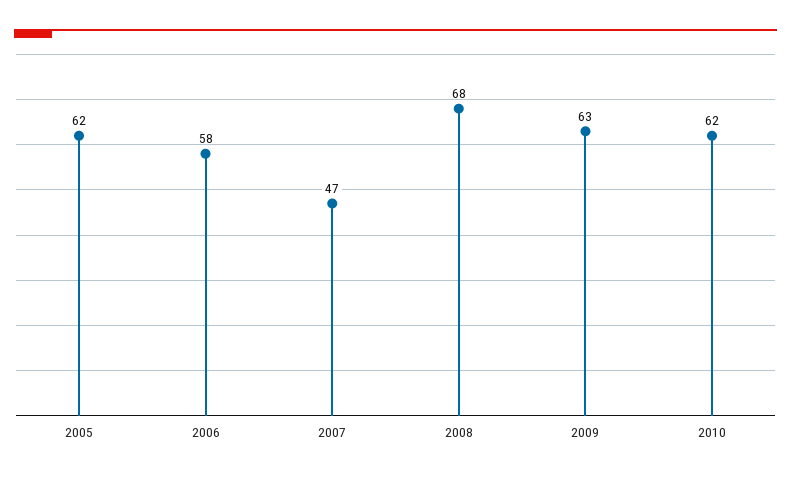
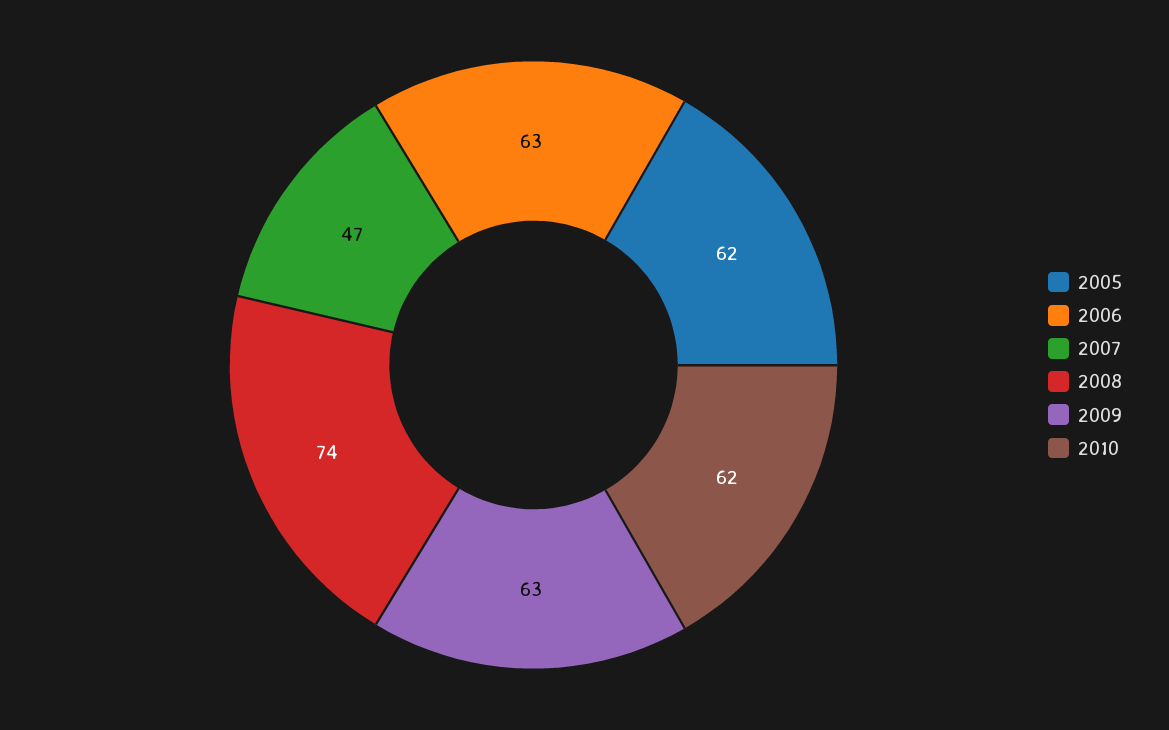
2006: 58 -> 63
2008: 68 -> 74

